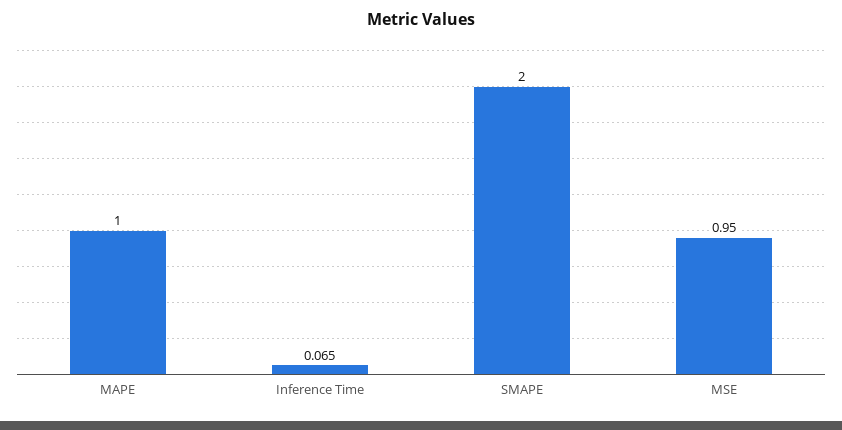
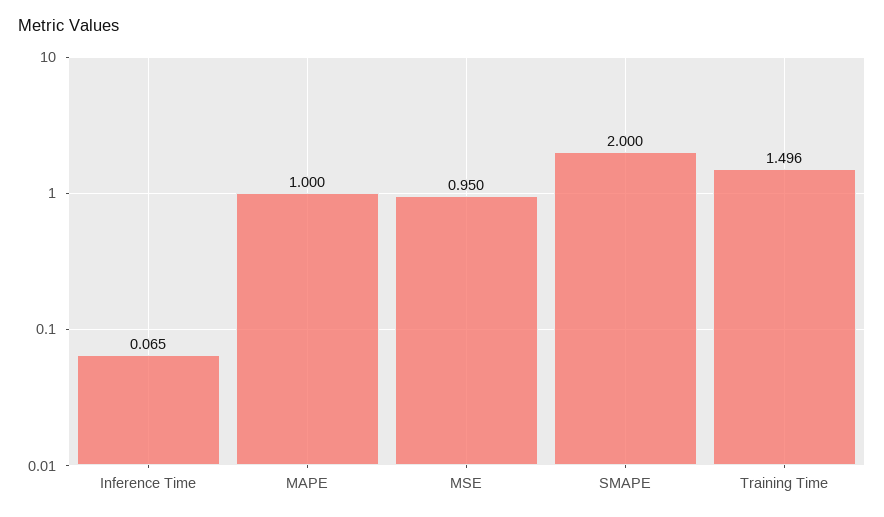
Training Time: none -> 1.496

